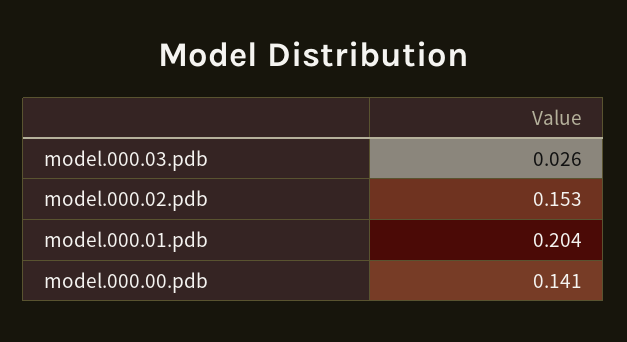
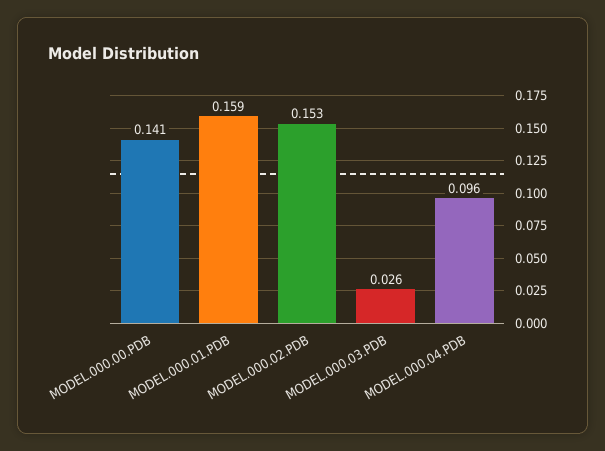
model.000.01.pdb: 0.204 -> 0.159
MODEL.000.04.PDB: none -> 0.096

